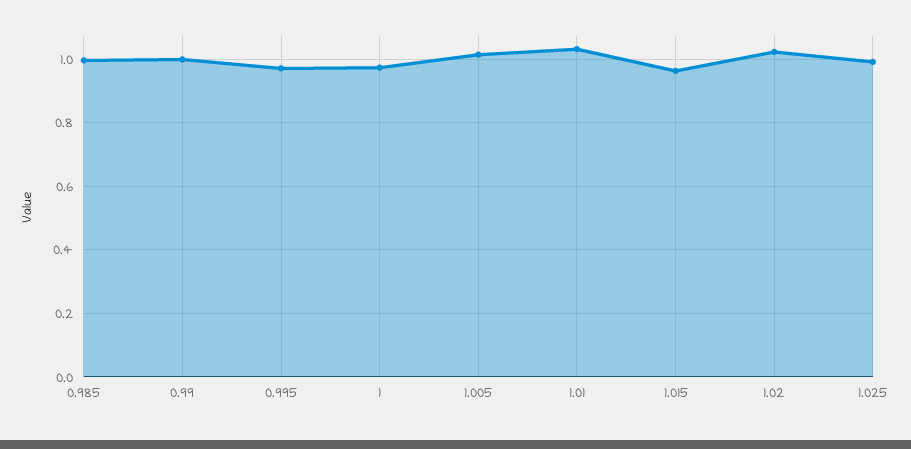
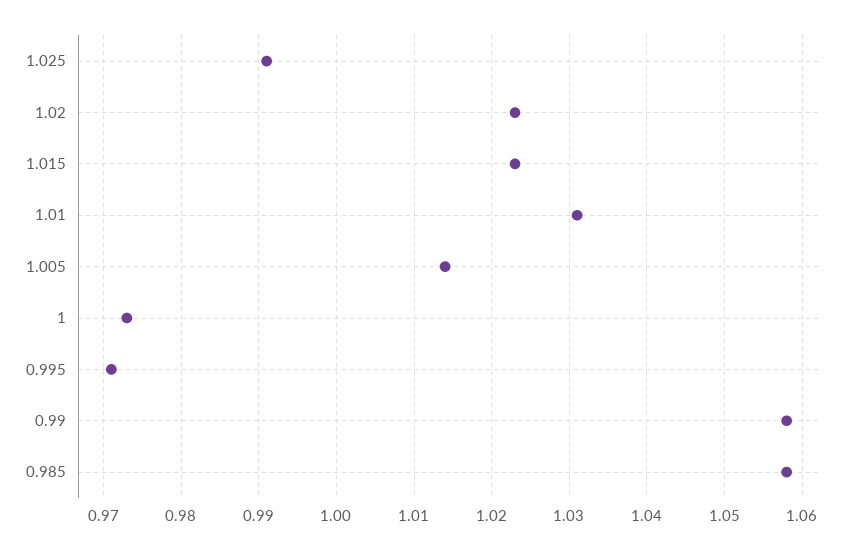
0.985: 1 -> 1.058
0.99: 1 -> 1.058
1.015: 0.96 -> 1.023

